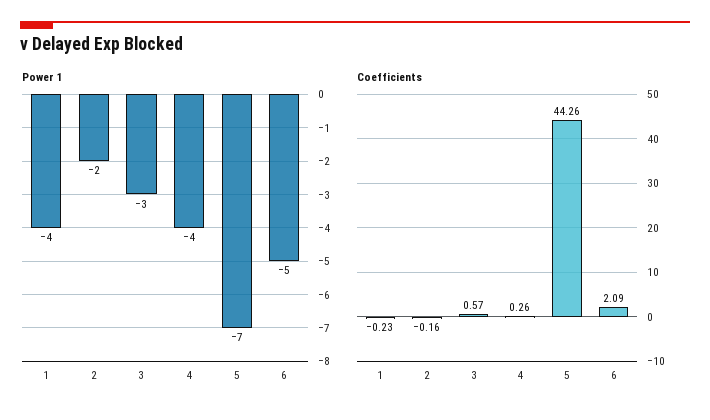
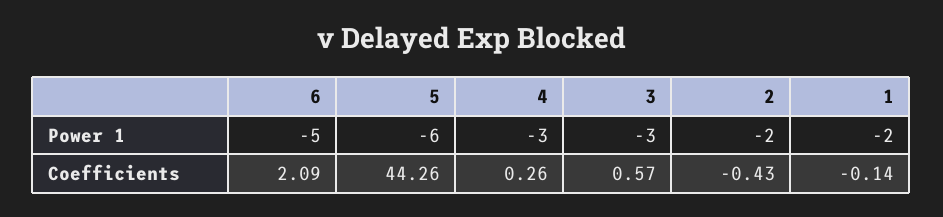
Power 1, 1: -4 -> -2
Power 1, 4: -4 -> -3
Power 1, 5: -7 -> -6
Coefficients, 1: -0.23 -> -0.14
Coefficients, 2: -0.16 -> -0.43

